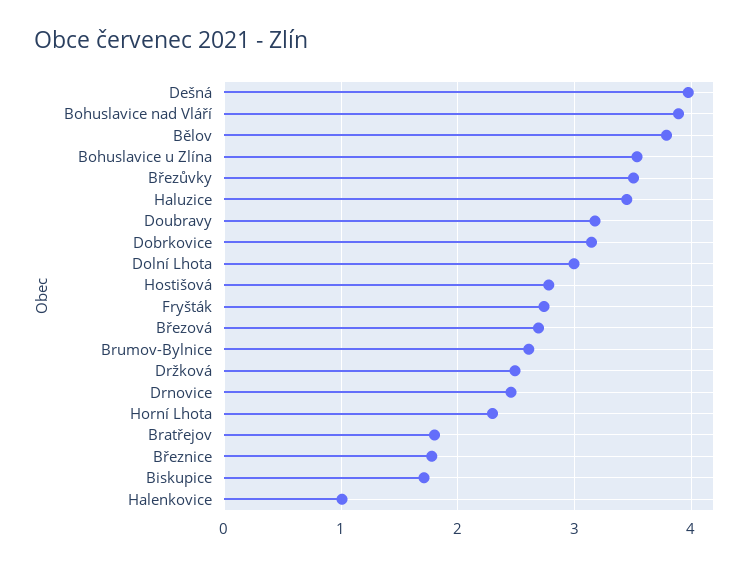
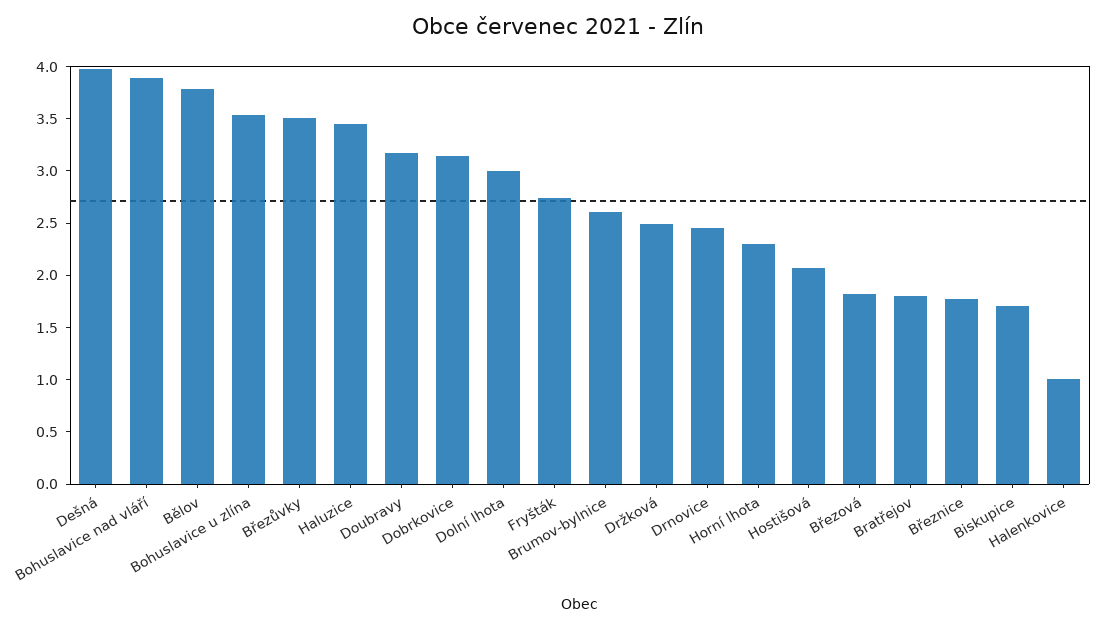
Hostišová: 2.8 -> 2.1
Březová: 2.7 -> 1.8

